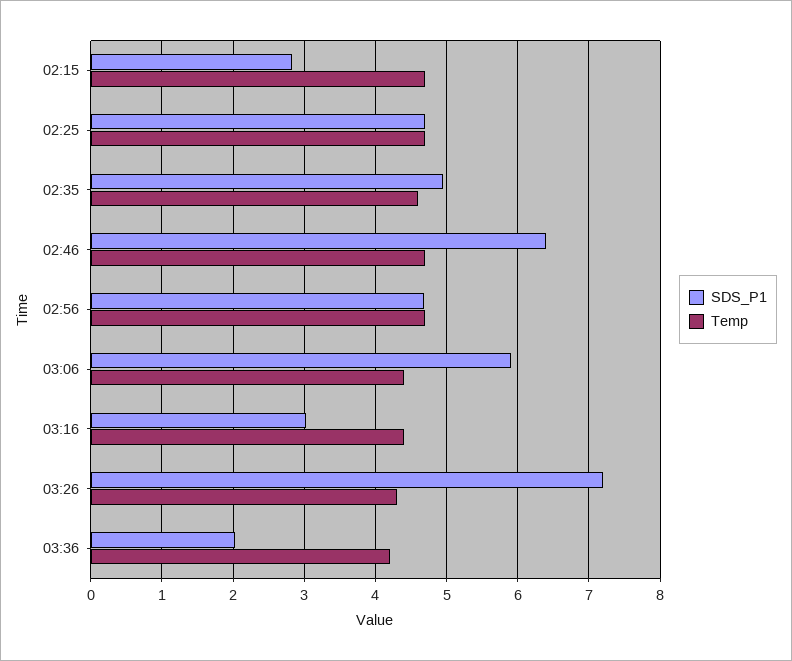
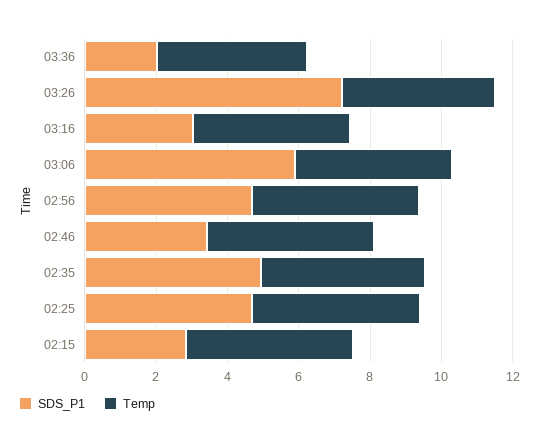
SDS_P1, 02:46: 6.4 -> 3.5

